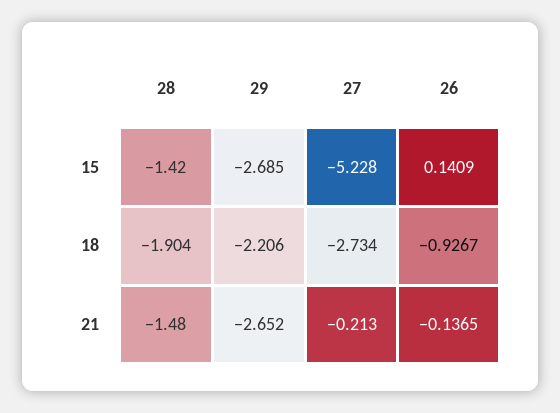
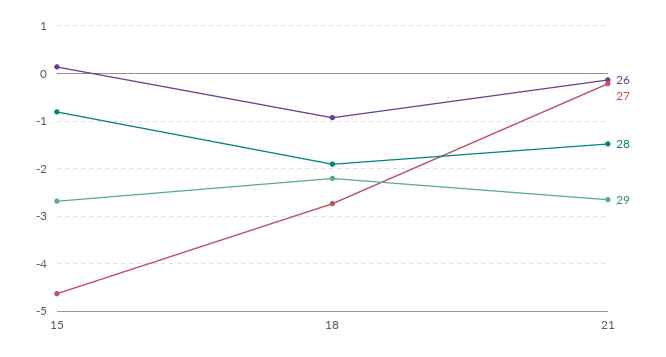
28, 15: -1.42 -> -0.8
27, 15: -5.228 -> -4.6

